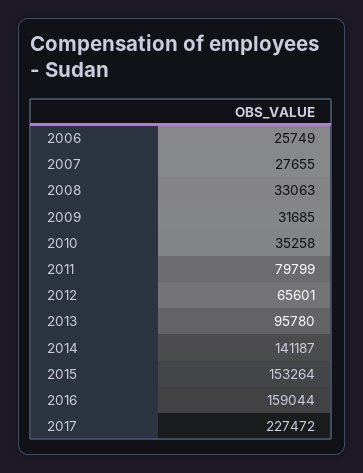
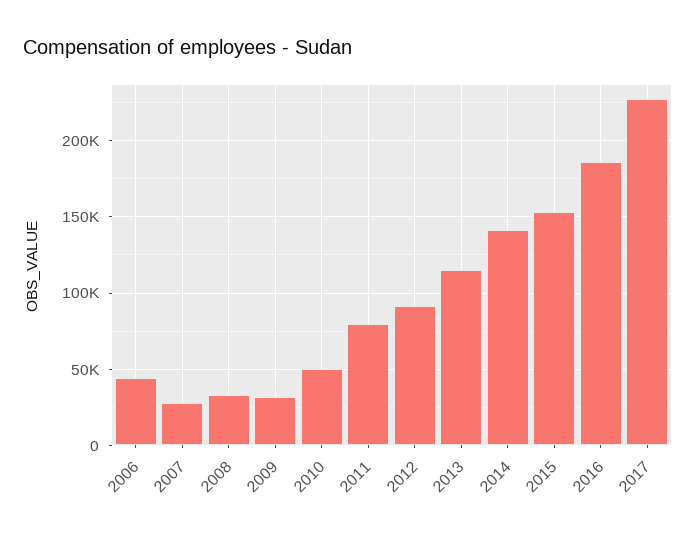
2006: 25749 -> 45000
2010: 35258 -> 50000
2012: 65601 -> 90000
2013: 95780 -> 115000
2016: 159044 -> 185000

